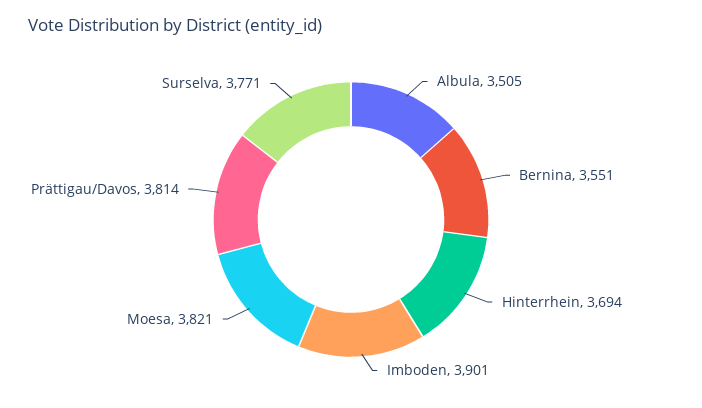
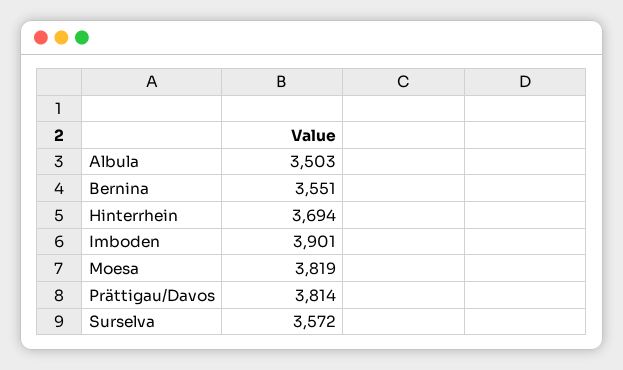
Albula: 3505 -> 3503
Moesa: 3821 -> 3819
Surselva: 3771 -> 3572

